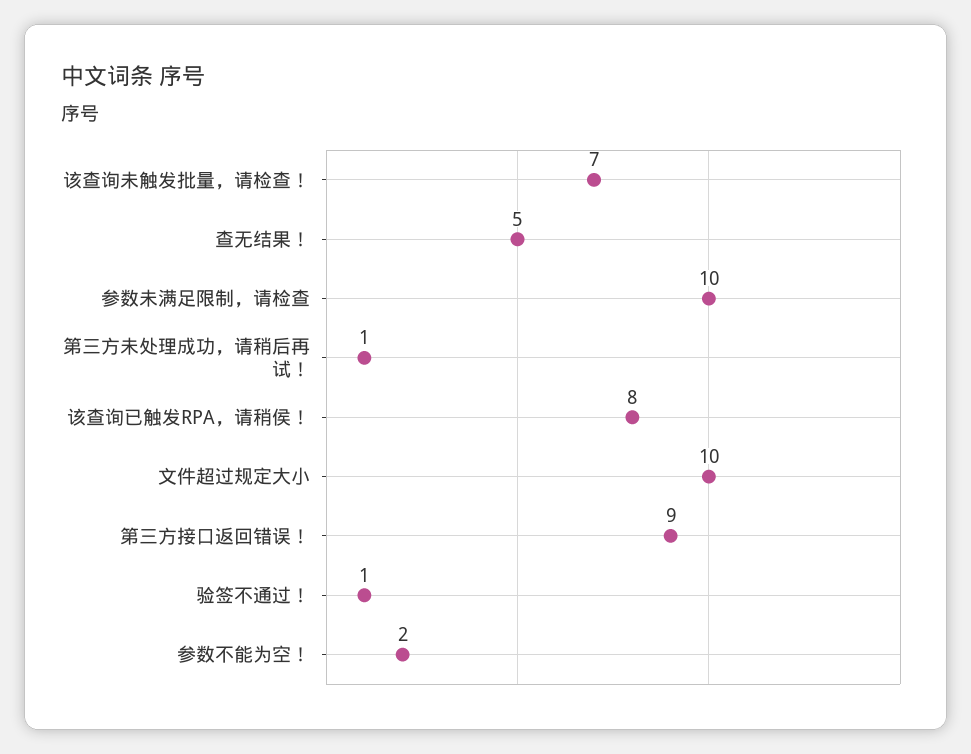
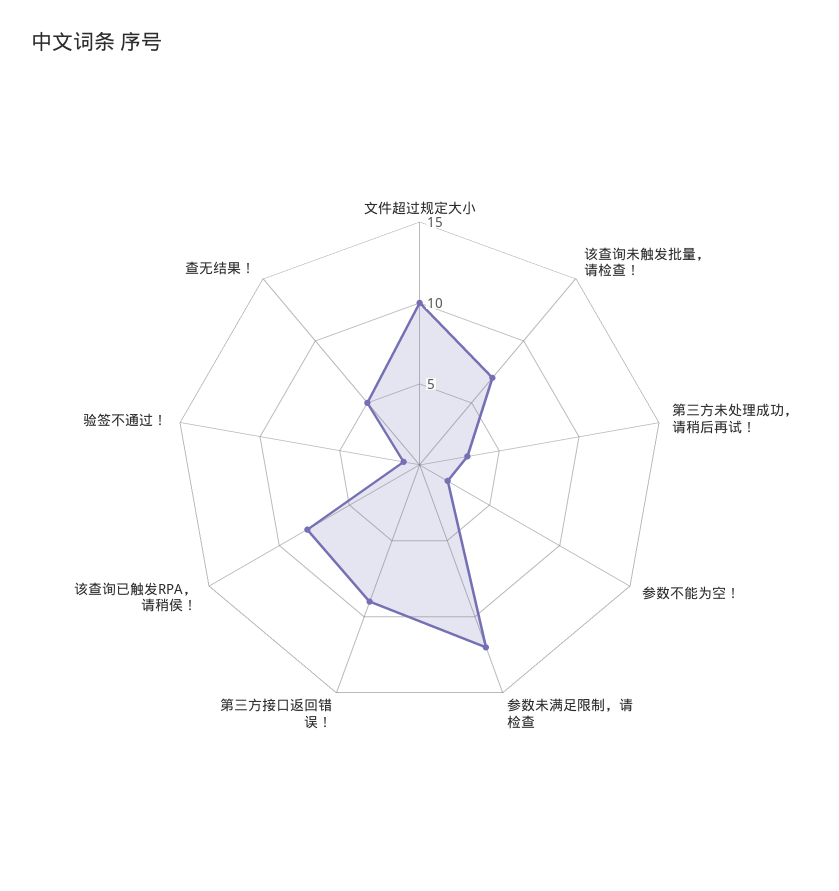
参数未满足限制，请检查: 10 -> 12
第三方未处理成功，请稍后再试！: 1 -> 3

